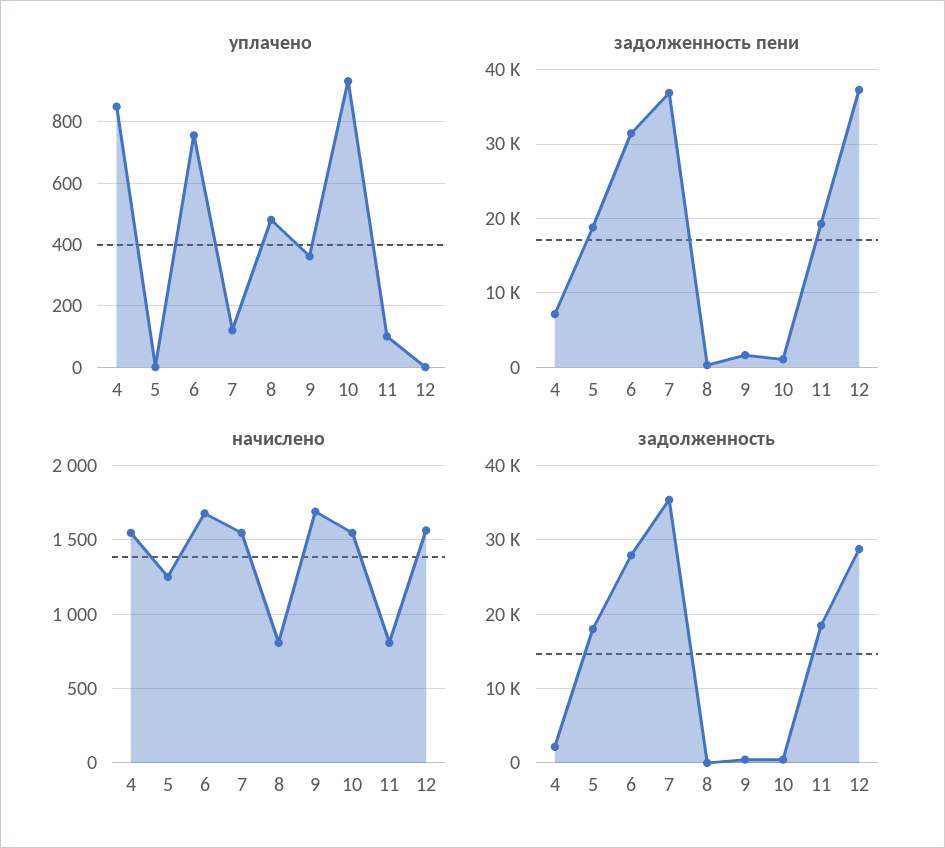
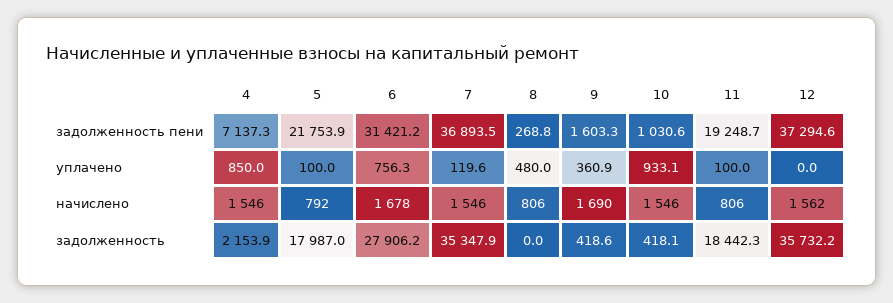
уплачено, 5: 0 -> 100
задолженность пени, 5: 19000 -> 21753.9
начислено, 5: 1250 -> 792
задолженность, 12: 29000 -> 35732.2

